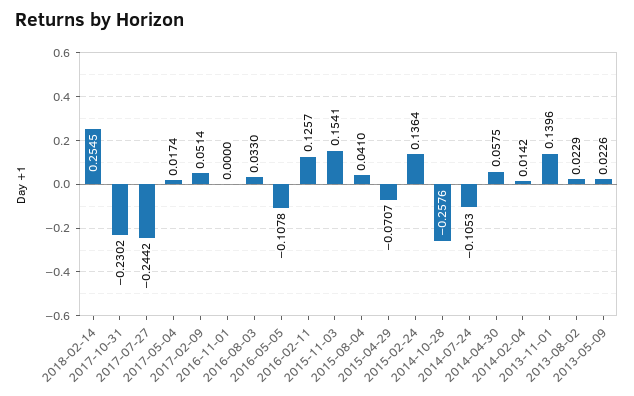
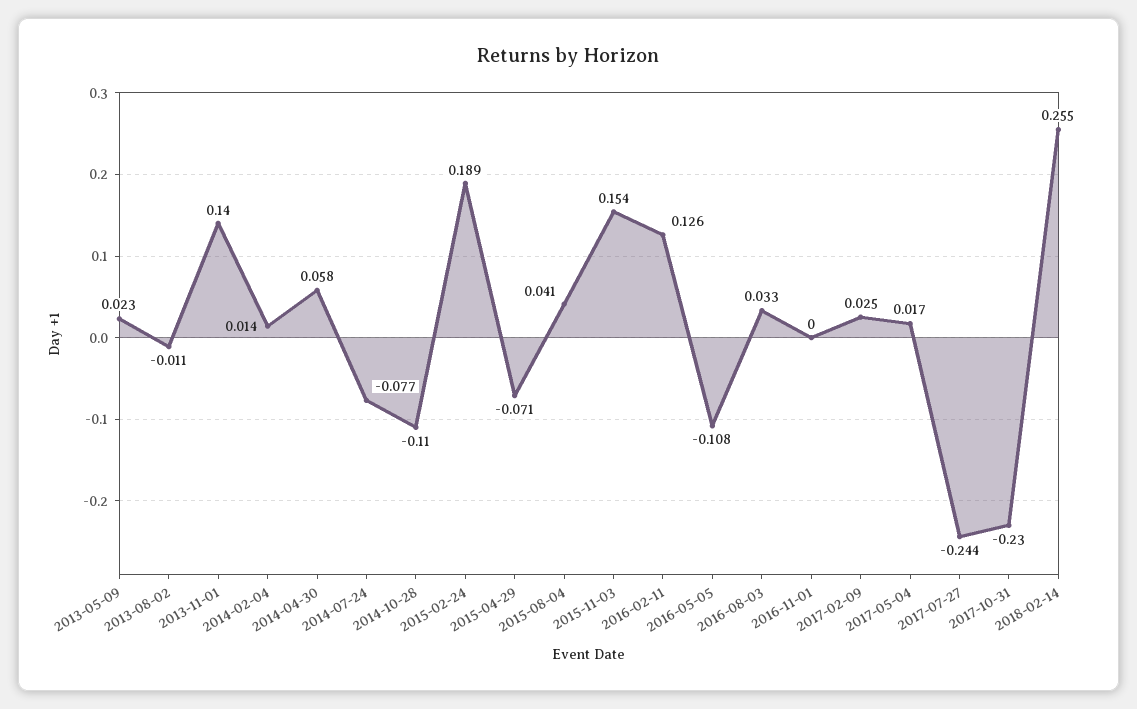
2017-02-09: 0.0514 -> 0.025
2015-02-24: 0.1364 -> 0.189
2014-10-28: -0.2576 -> -0.11
2014-07-24: -0.1053 -> -0.077
2013-08-02: 0.0229 -> -0.011

